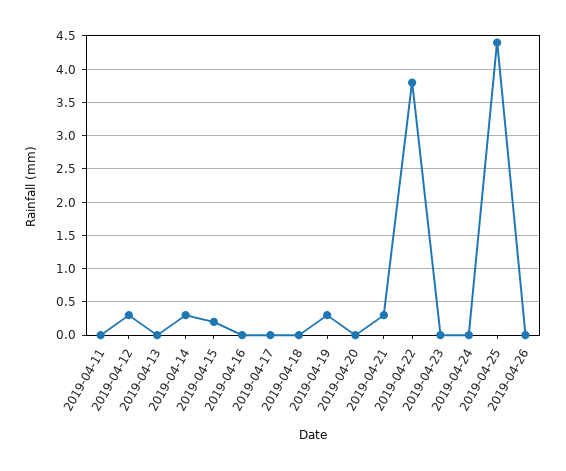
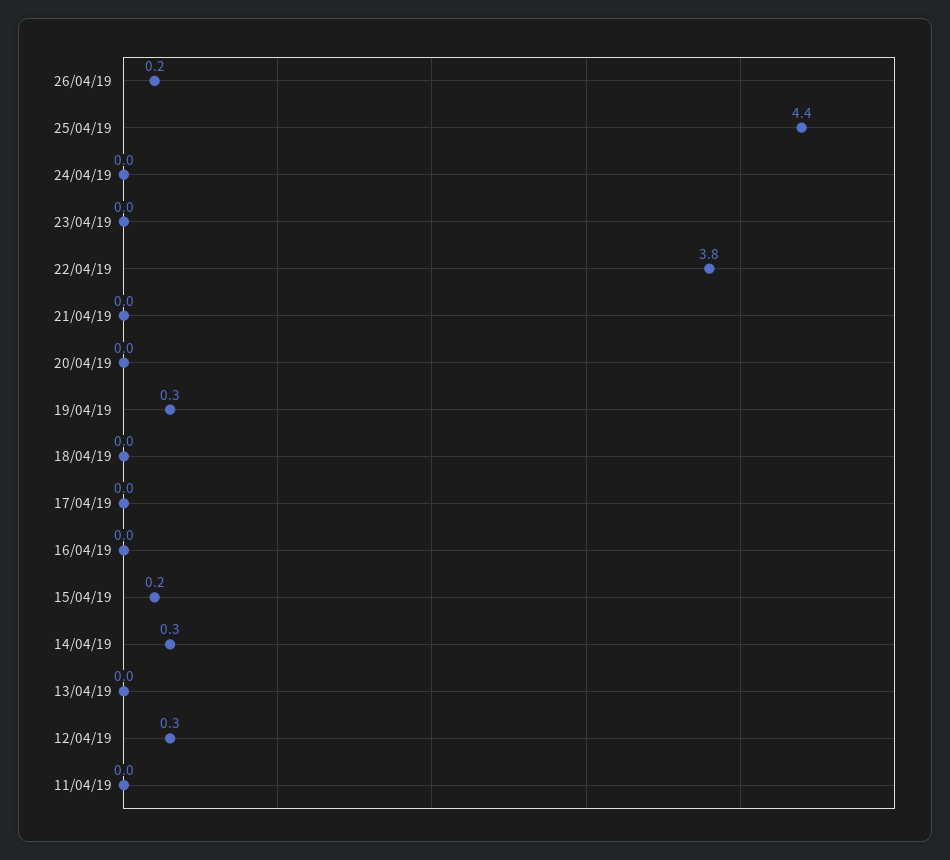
2019-04-21: 0.3 -> 0
2019-04-26: 0 -> 0.2

